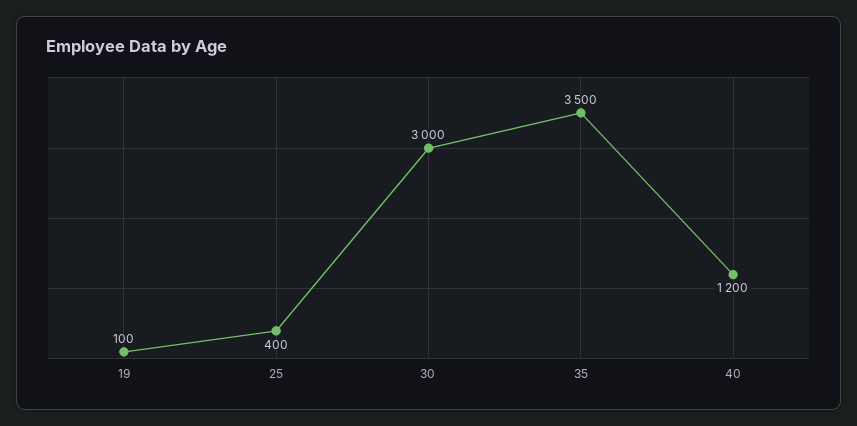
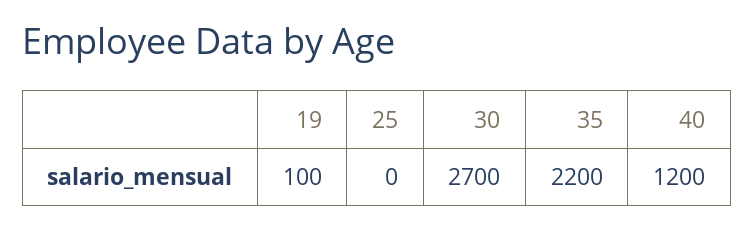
25: 400 -> 0
30: 3000 -> 2700
35: 3500 -> 2200

